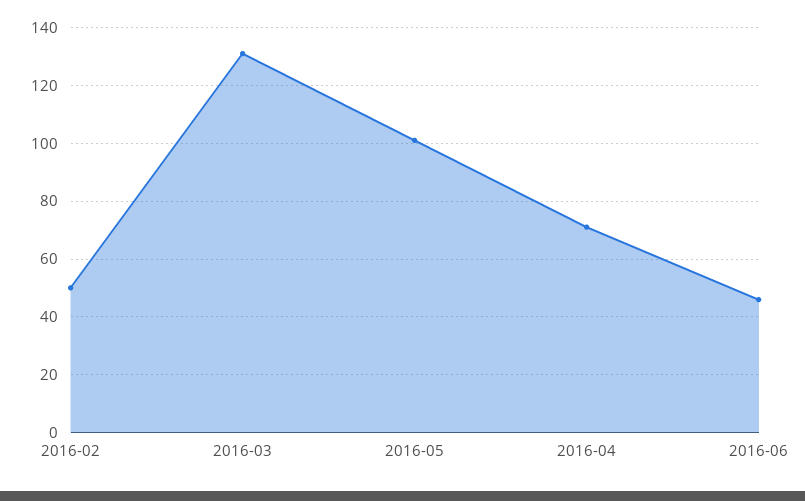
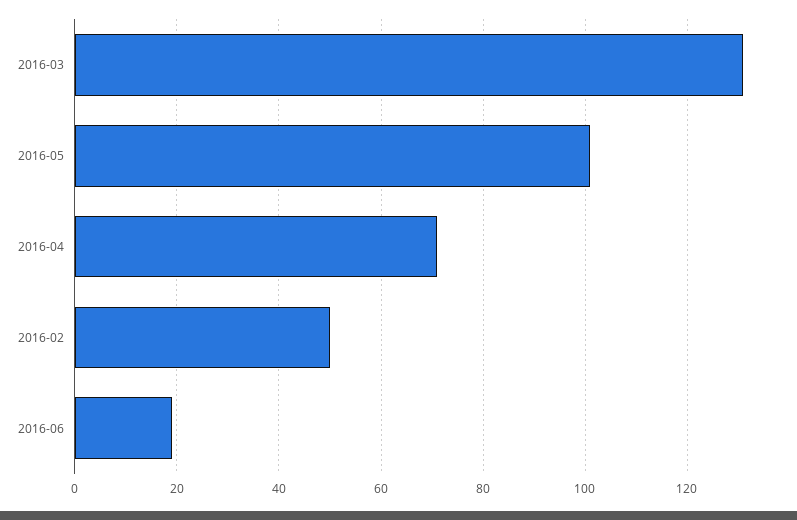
2016-06: 45 -> 20

